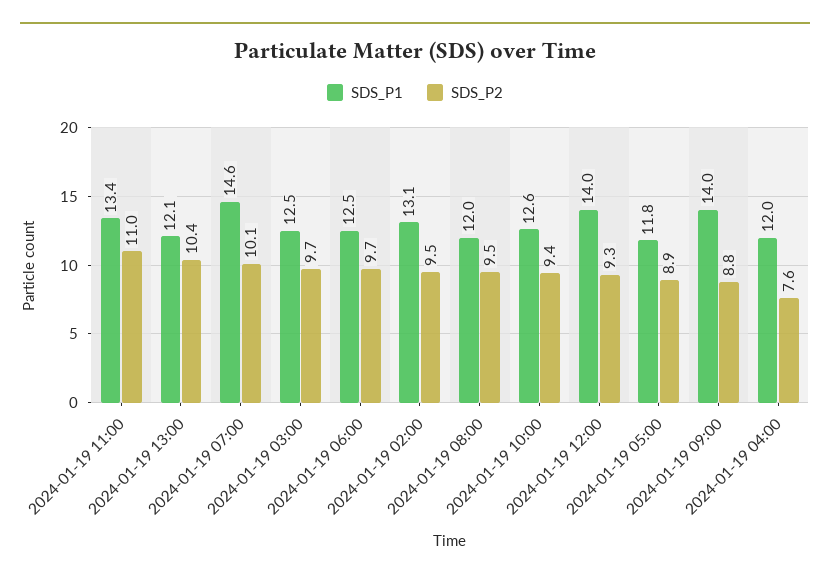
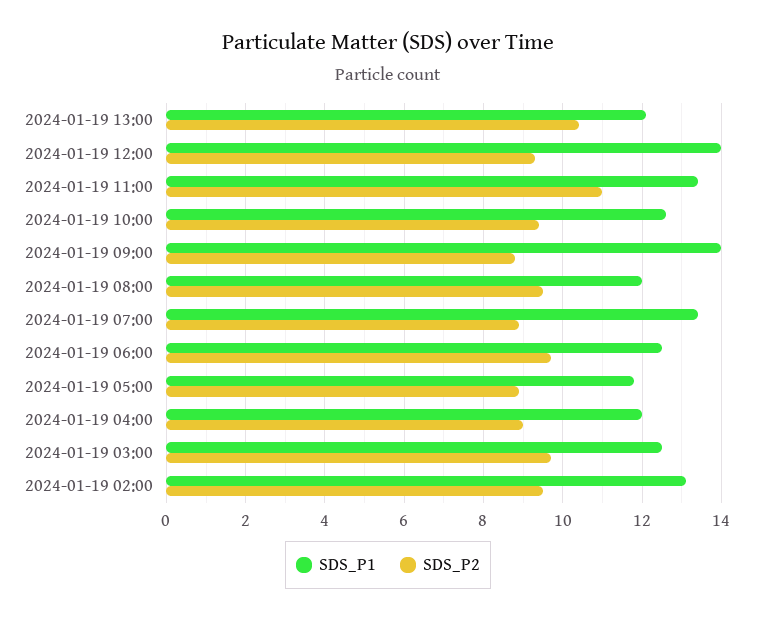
SDS_P1, 2024-01-19 07:00: 14.6 -> 13.5
SDS_P2, 2024-01-19 07:00: 10.1 -> 9
SDS_P2, 2024-01-19 04:00: 7.6 -> 9

